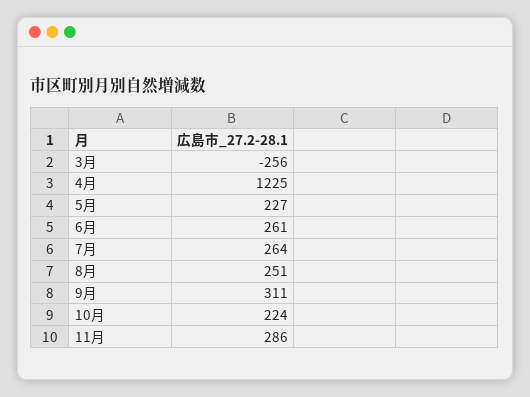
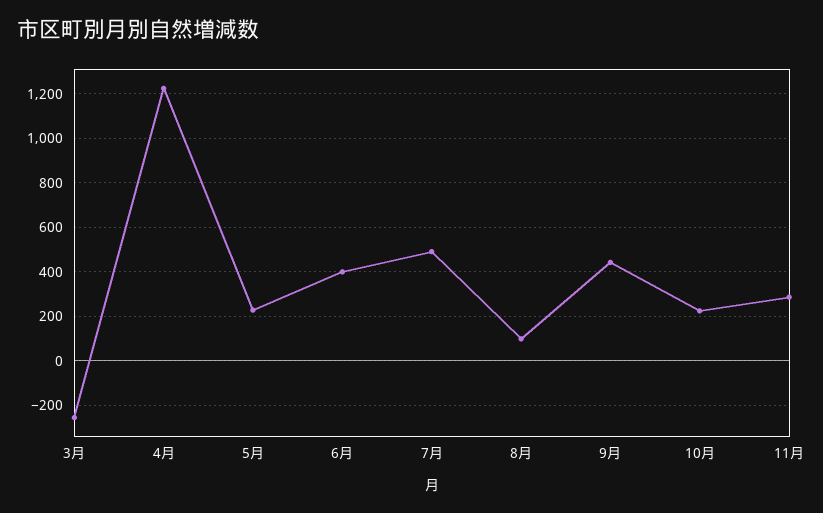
6月: 261 -> 400
7月: 264 -> 500
8月: 251 -> 100
9月: 311 -> 450

